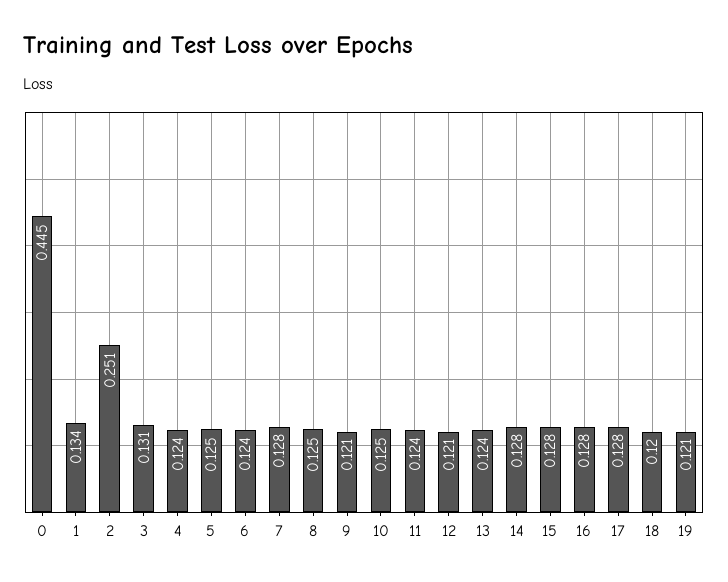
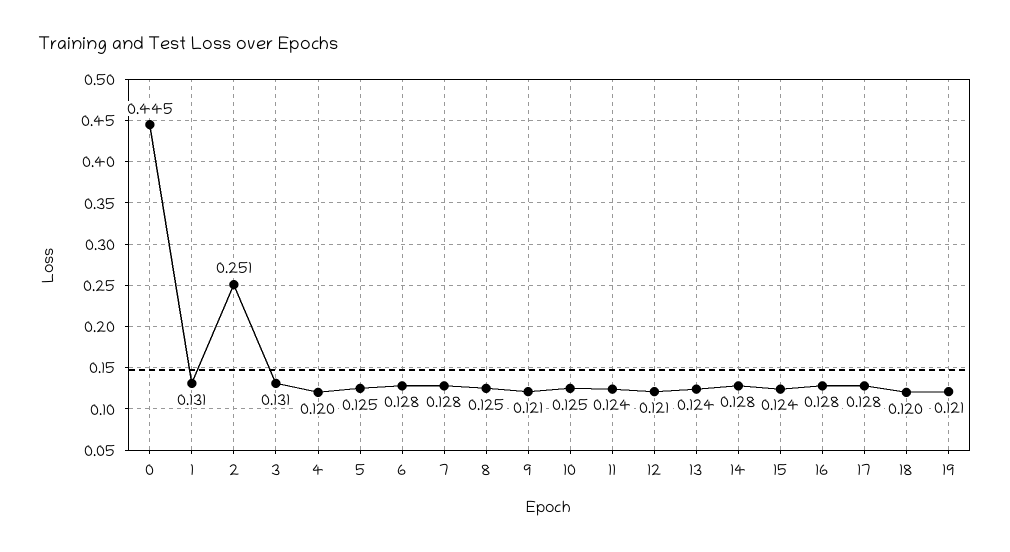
1: 0.134 -> 0.131
4: 0.124 -> 0.12
6: 0.124 -> 0.128
15: 0.128 -> 0.124

